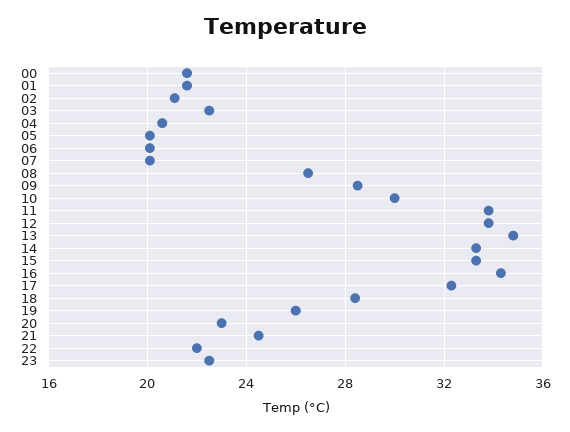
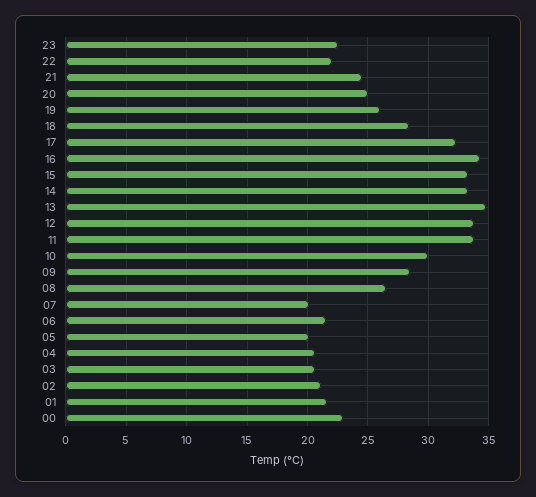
00: 21.5 -> 23
03: 22.5 -> 20.5
06: 20 -> 21.5
20: 23 -> 25

